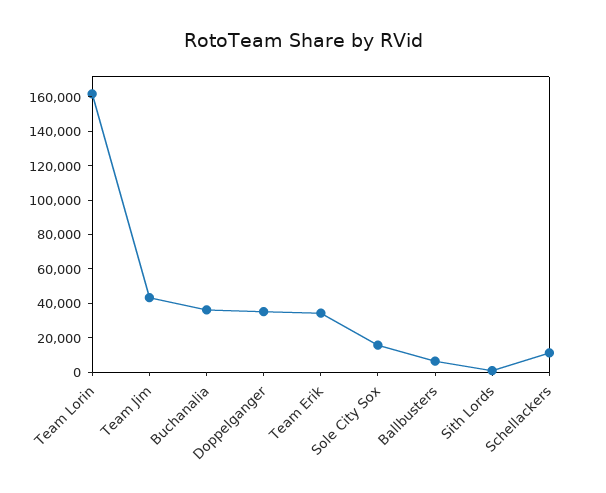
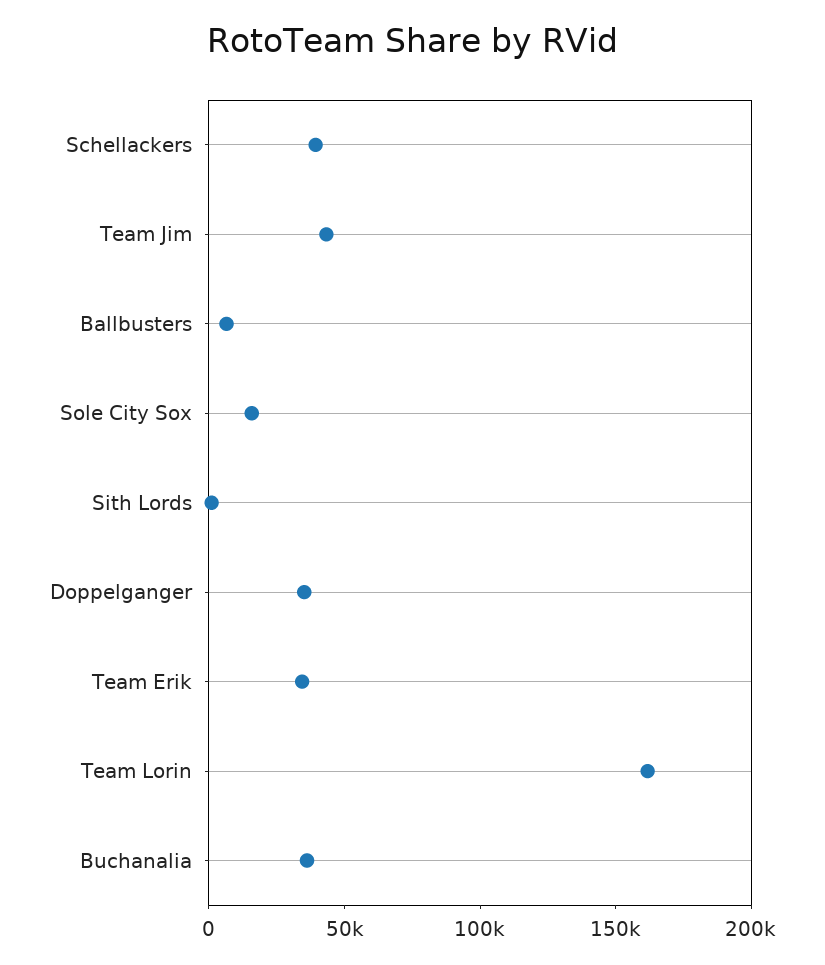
Schellackers: 10000 -> 40000

